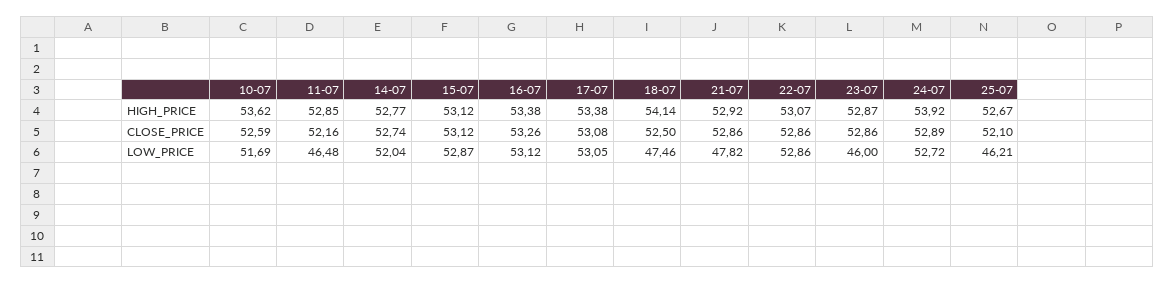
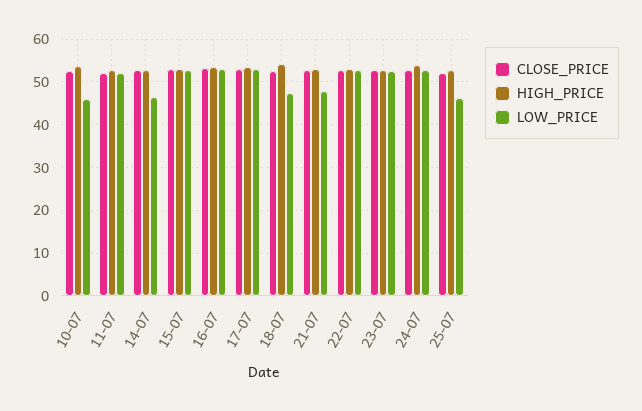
LOW_PRICE, 10-07: 51.69 -> 46
LOW_PRICE, 11-07: 46.48 -> 52
LOW_PRICE, 14-07: 52.04 -> 46
LOW_PRICE, 23-07: 46 -> 52

